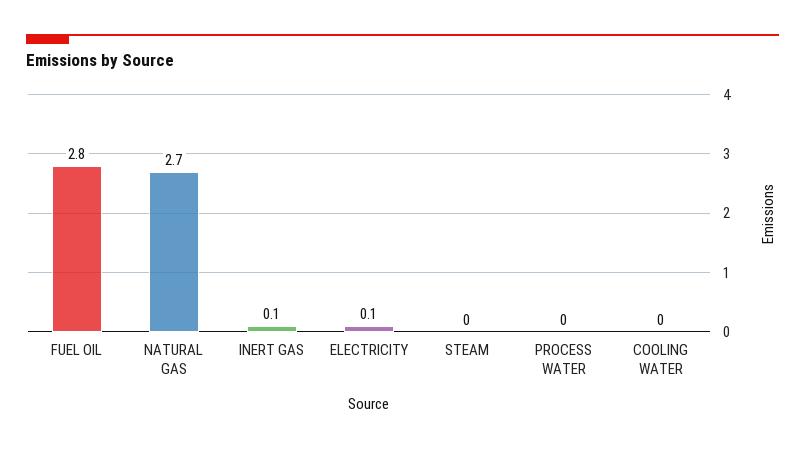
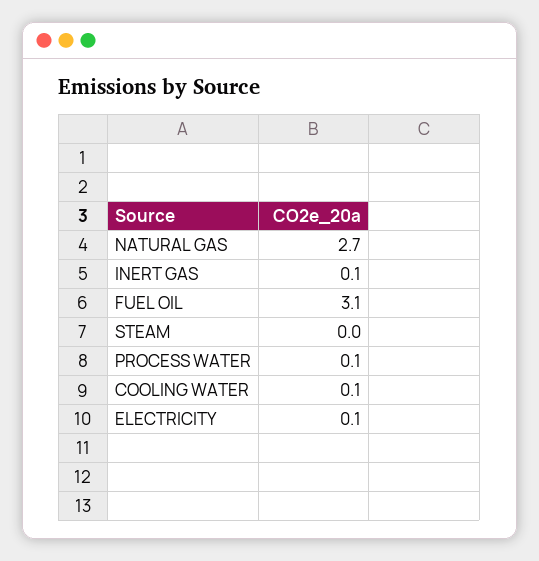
FUEL OIL: 2.8 -> 3.1
PROCESS WATER: 0 -> 0.1
COOLING WATER: 0 -> 0.1

